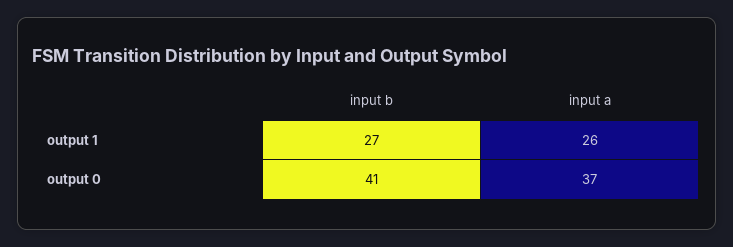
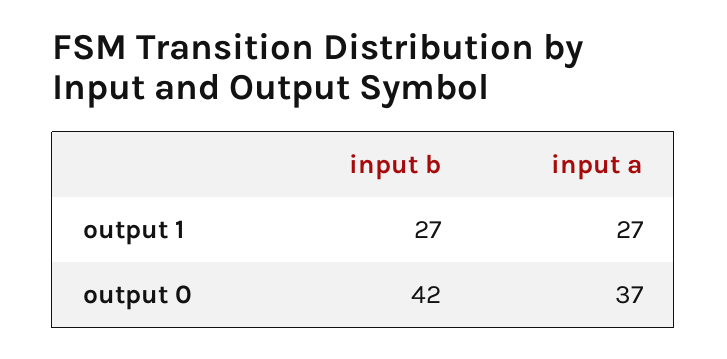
input a, output 1: 26 -> 27
input b, output 0: 41 -> 42

